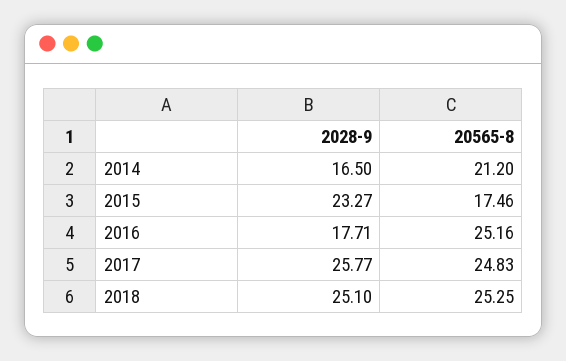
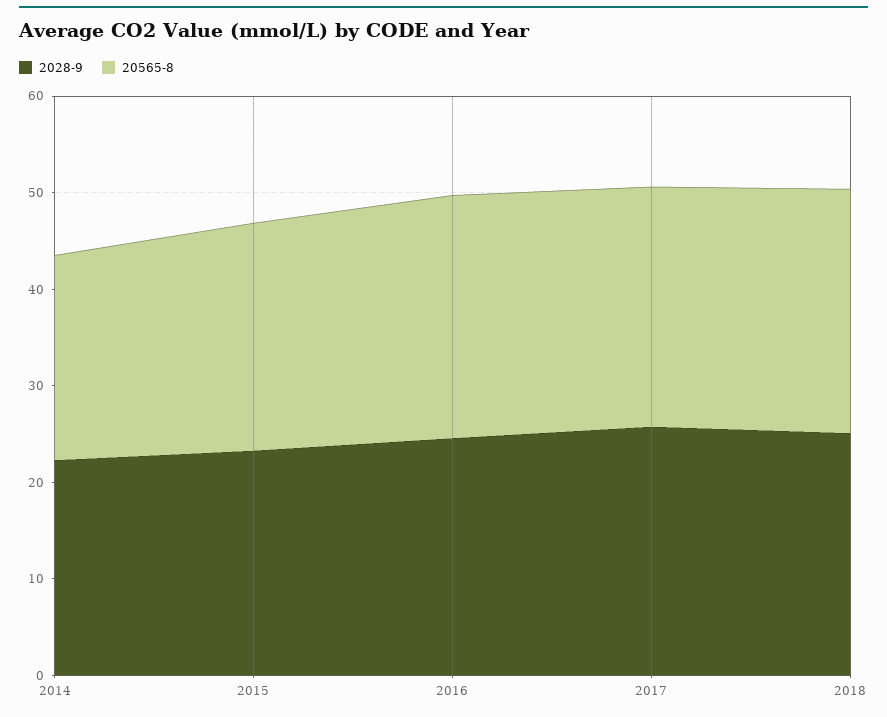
2028-9, 2014: 16.5 -> 22
20565-8, 2015: 17.46 -> 24
2028-9, 2016: 17.71 -> 24

